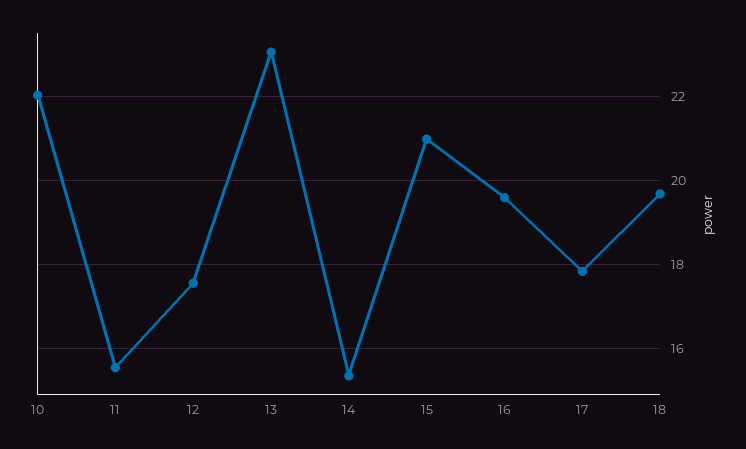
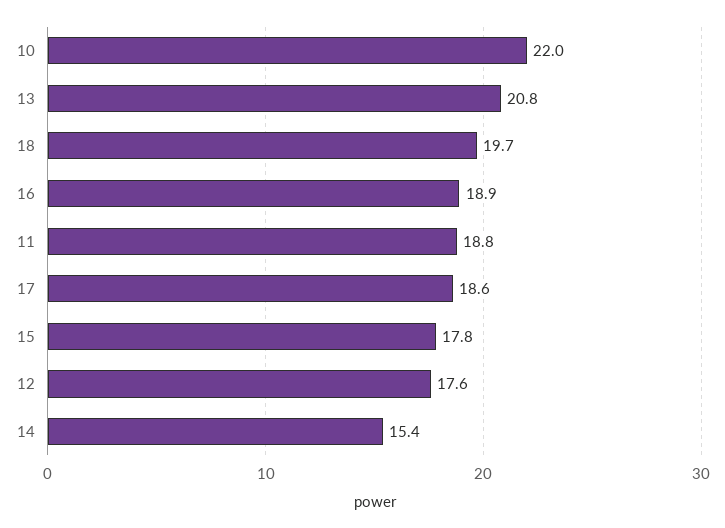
11: 15.6 -> 18.8
13: 23 -> 20.8
15: 21 -> 17.8
16: 19.6 -> 18.9
17: 17.8 -> 18.6

